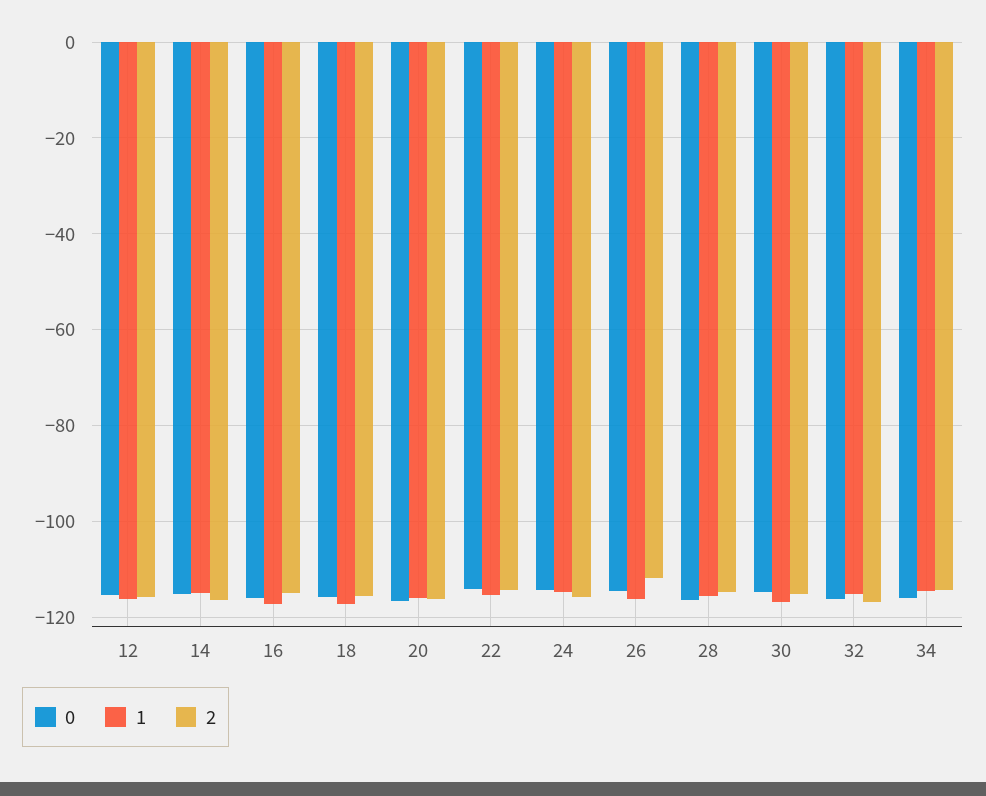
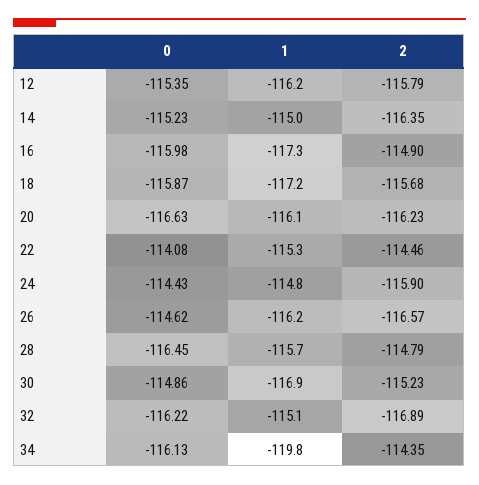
2, 26: -112 -> -116.57
1, 34: -114 -> -119.8

